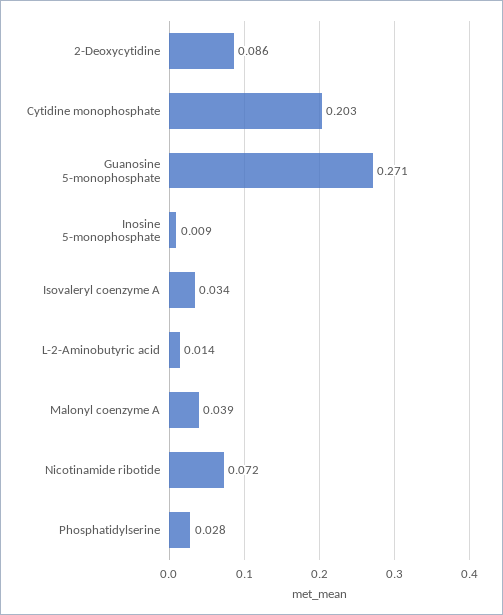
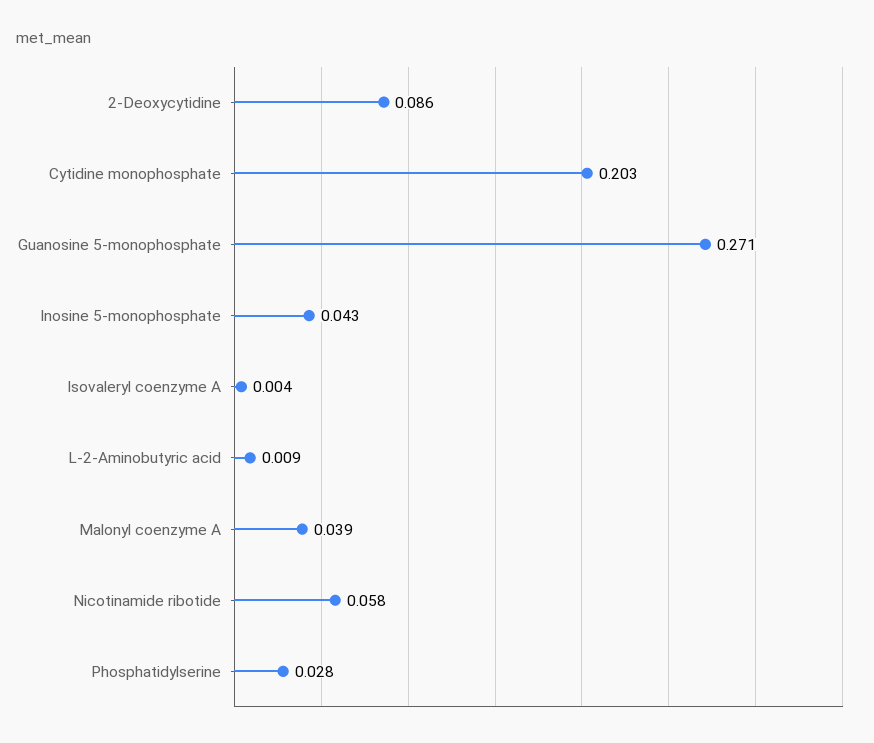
Inosine 5-monophosphate: 0.009 -> 0.043
Isovaleryl coenzyme A: 0.034 -> 0.004
L-2-Aminobutyric acid: 0.014 -> 0.009
Nicotinamide ribotide: 0.072 -> 0.058

